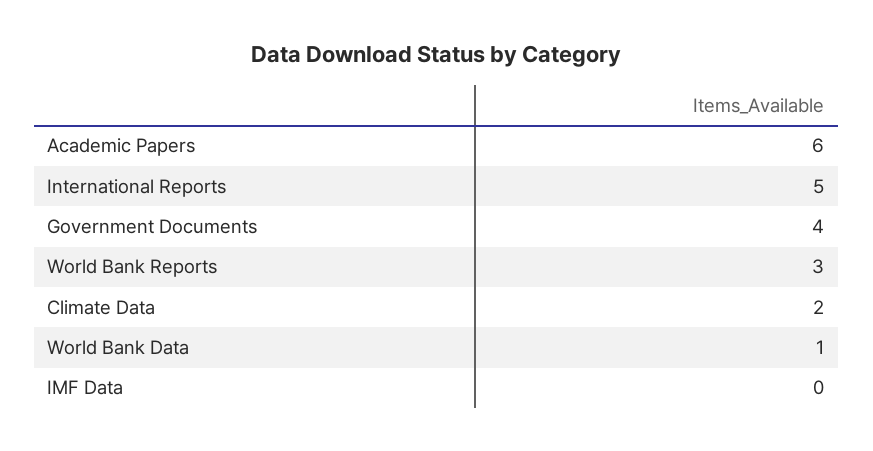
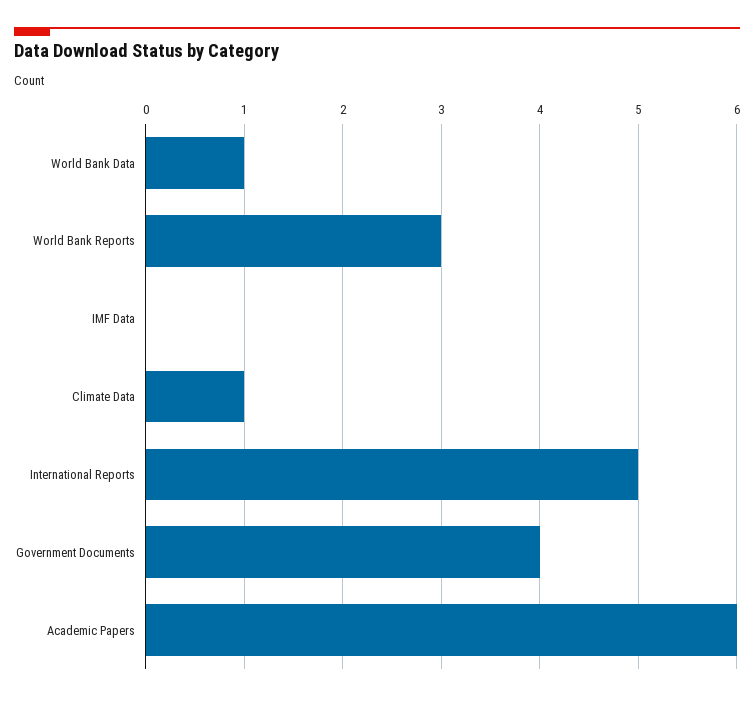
Climate Data: 2 -> 1

